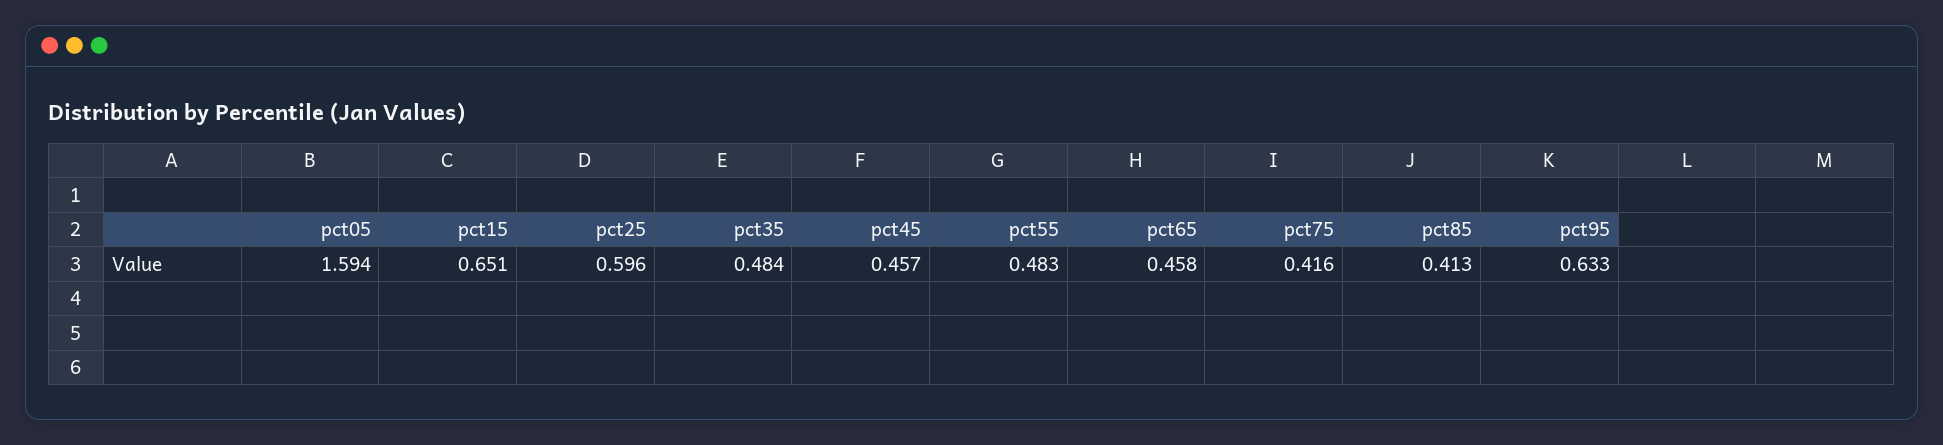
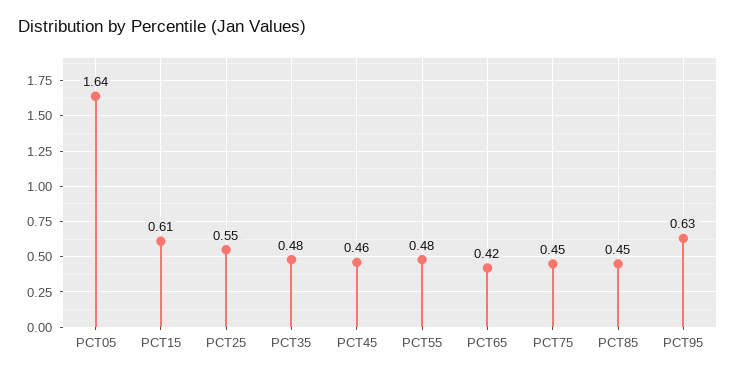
pct05: 1.594 -> 1.64
pct15: 0.651 -> 0.61
pct25: 0.596 -> 0.55
pct65: 0.458 -> 0.42
pct75: 0.416 -> 0.45
pct85: 0.413 -> 0.45

